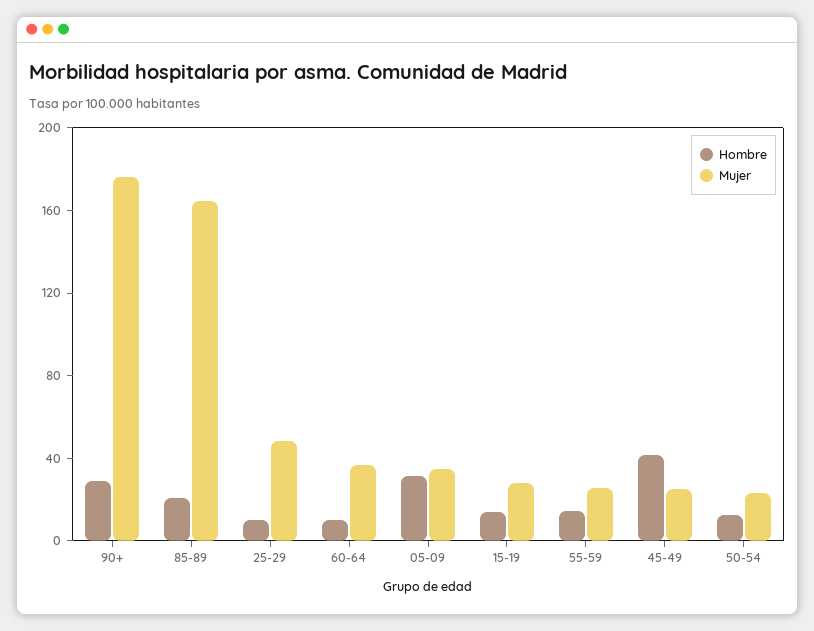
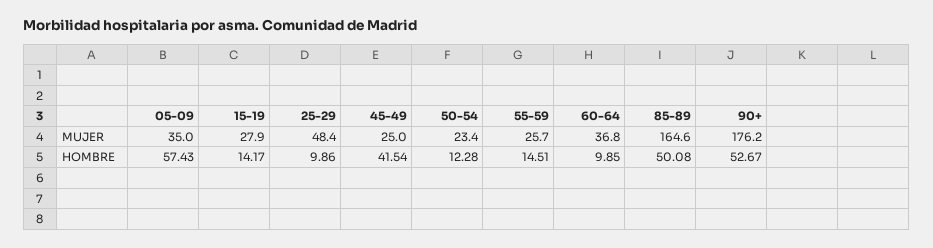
Hombre, 90+: 30 -> 52.67
Hombre, 85-89: 20 -> 50.08
Hombre, 05-09: 30 -> 57.43

